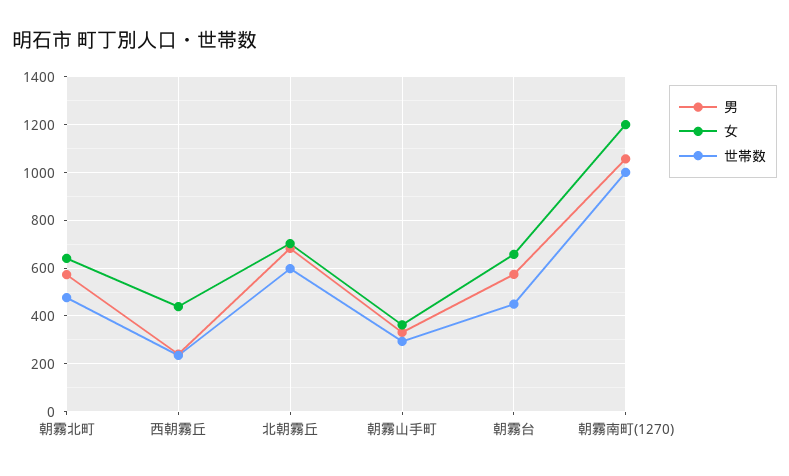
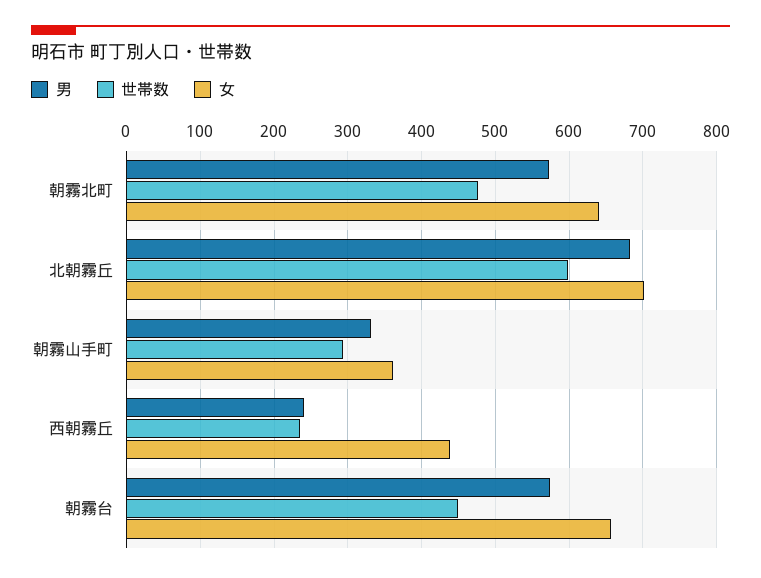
男, 朝霧南町(1270): 1050 -> none
女, 朝霧南町(1270): 1200 -> none
世帯数, 朝霧南町(1270): 1000 -> none

